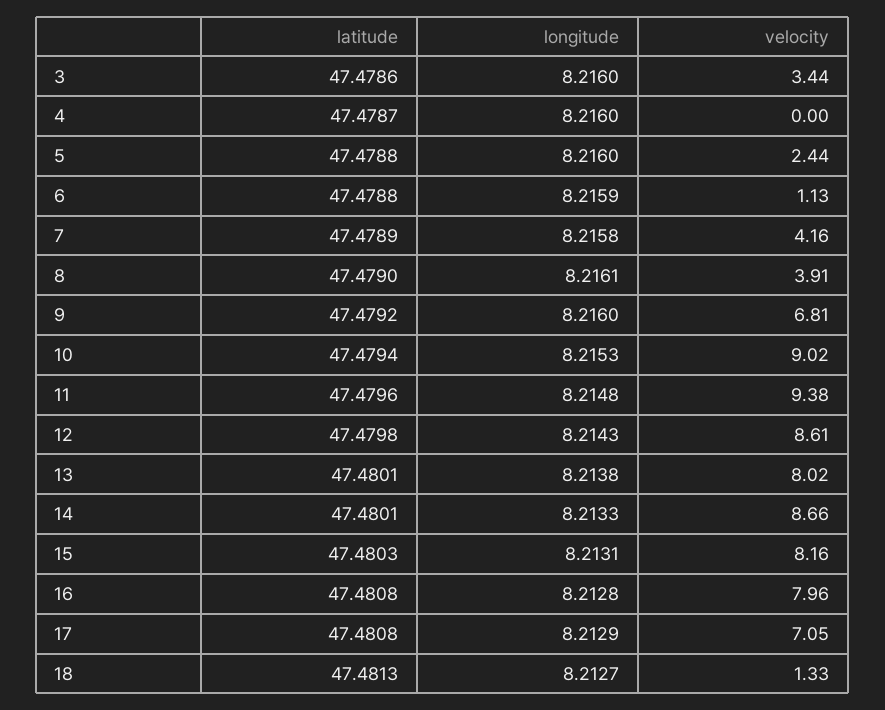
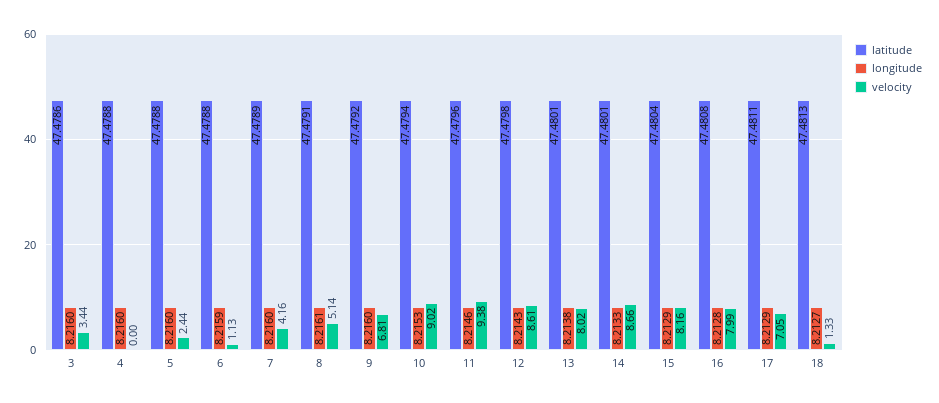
latitude, 4: 47.4787 -> 47.4788
longitude, 7: 8.2158 -> 8.216
latitude, 8: 47.479 -> 47.4791
velocity, 8: 3.91 -> 5.14
longitude, 11: 8.2148 -> 8.2146
latitude, 15: 47.4803 -> 47.4804
longitude, 15: 8.2131 -> 8.2129
velocity, 16: 7.96 -> 7.99
latitude, 17: 47.4808 -> 47.4811

